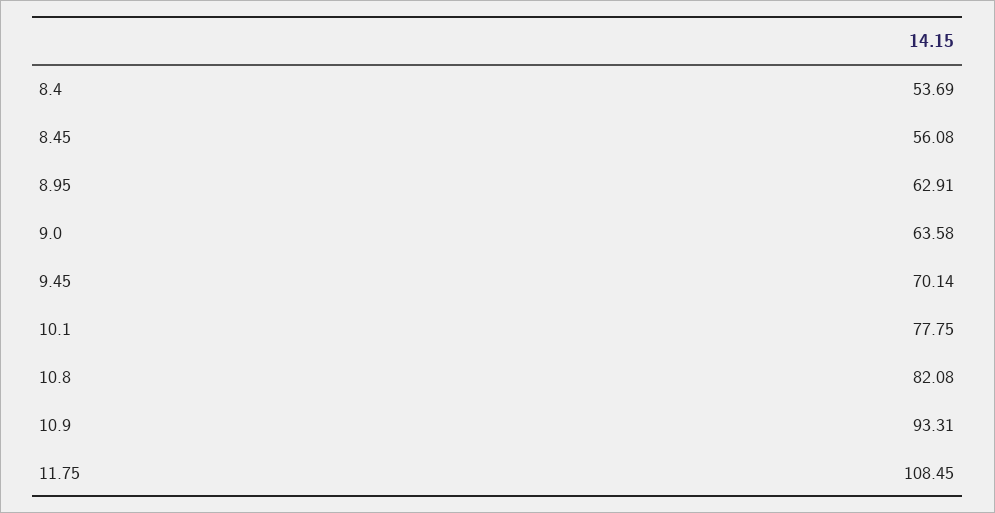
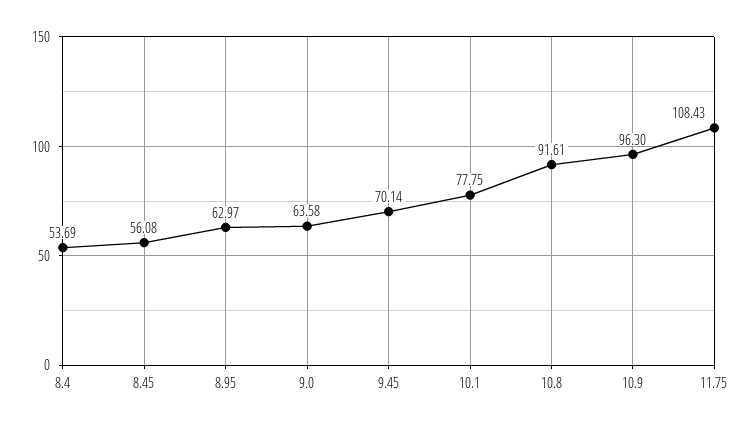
8.95: 62.91 -> 62.97
10.8: 82.08 -> 91.61
10.9: 93.31 -> 96.3
11.75: 108.45 -> 108.43

